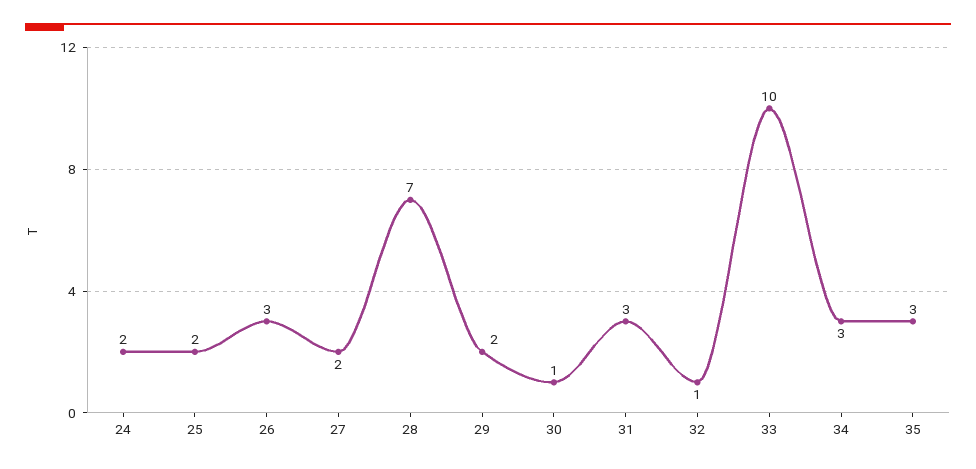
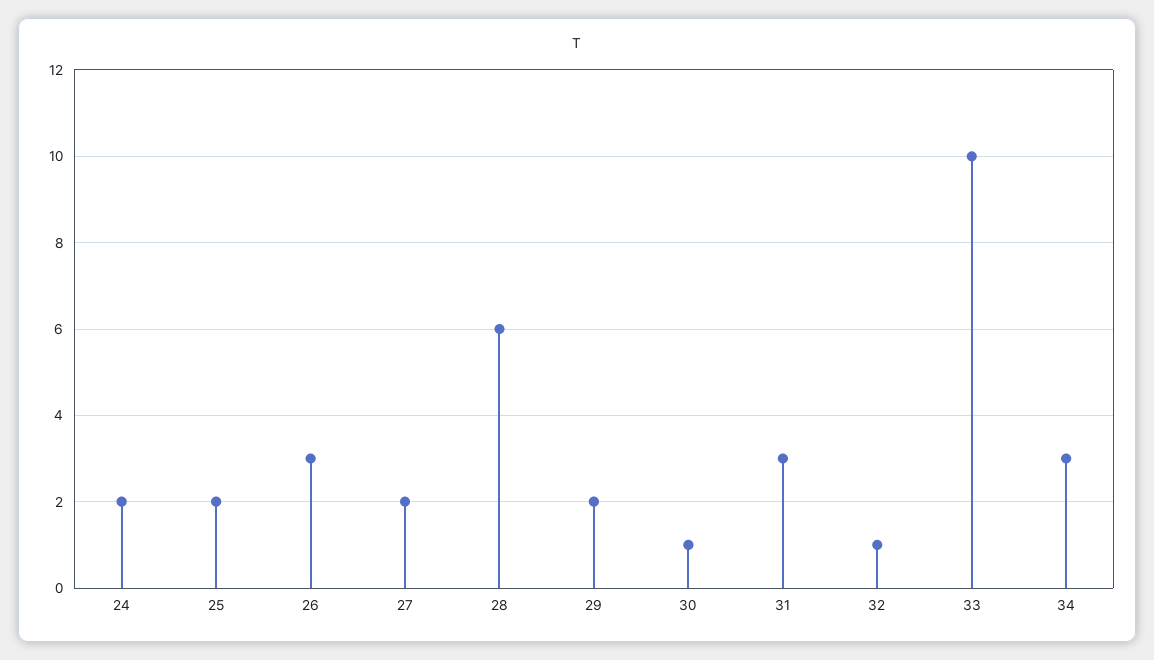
28: 7 -> 6
35: 3 -> none

